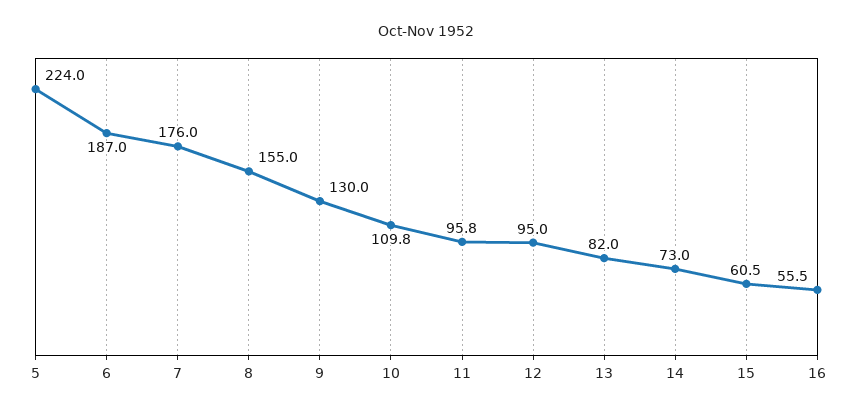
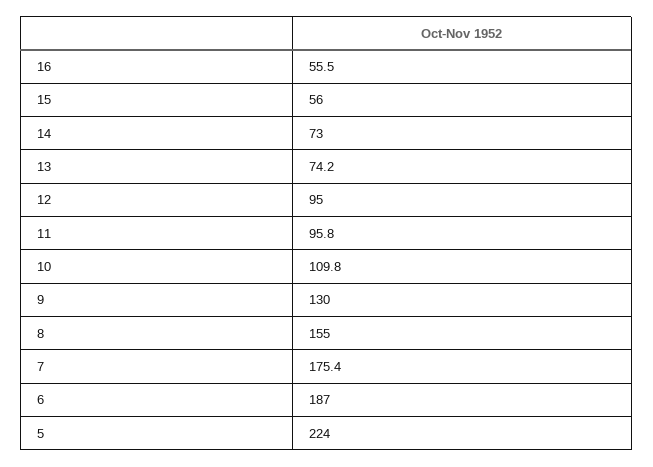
7: 176 -> 175.4
13: 82 -> 74.2
15: 60.5 -> 56

